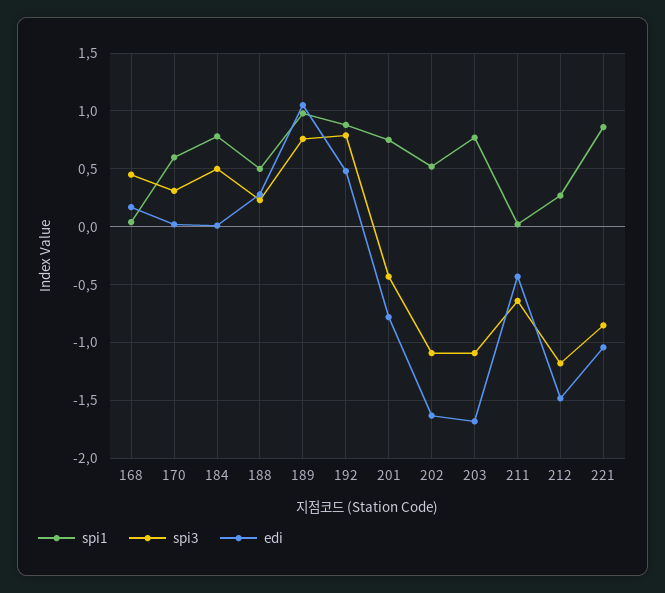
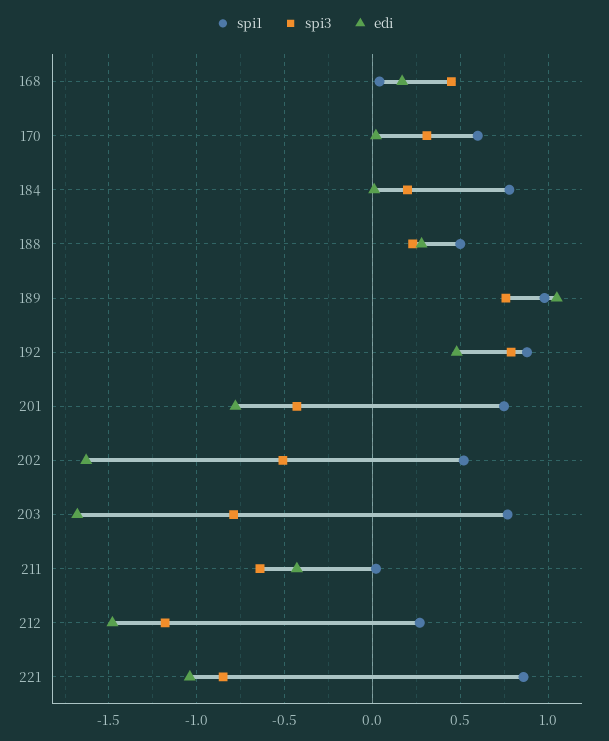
spi3, 184: 0.5 -> 0.2
spi3, 202: -1.1 -> -0.5
spi3, 203: -1.1 -> -0.8

